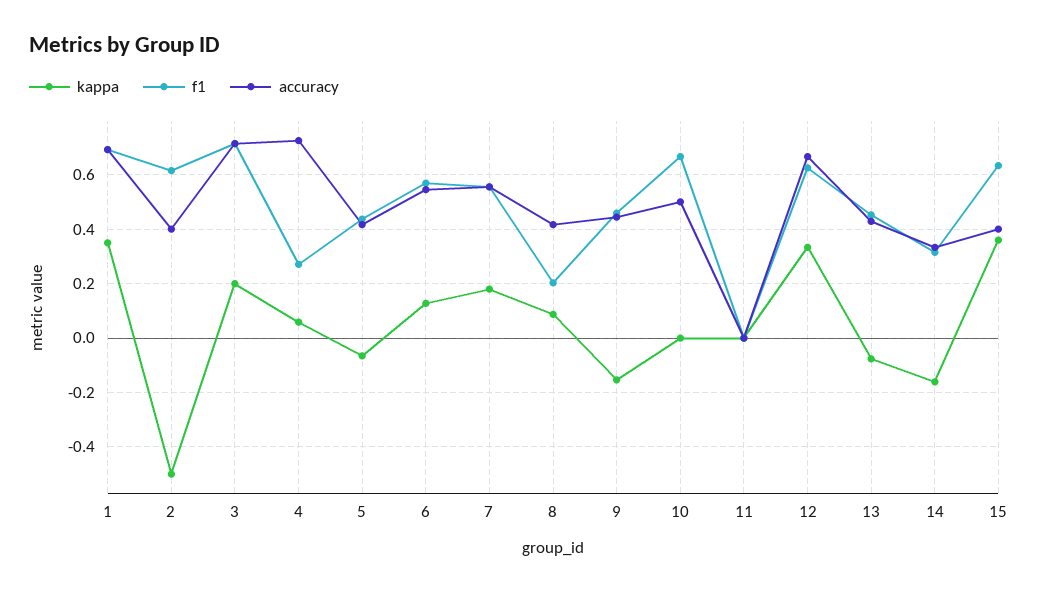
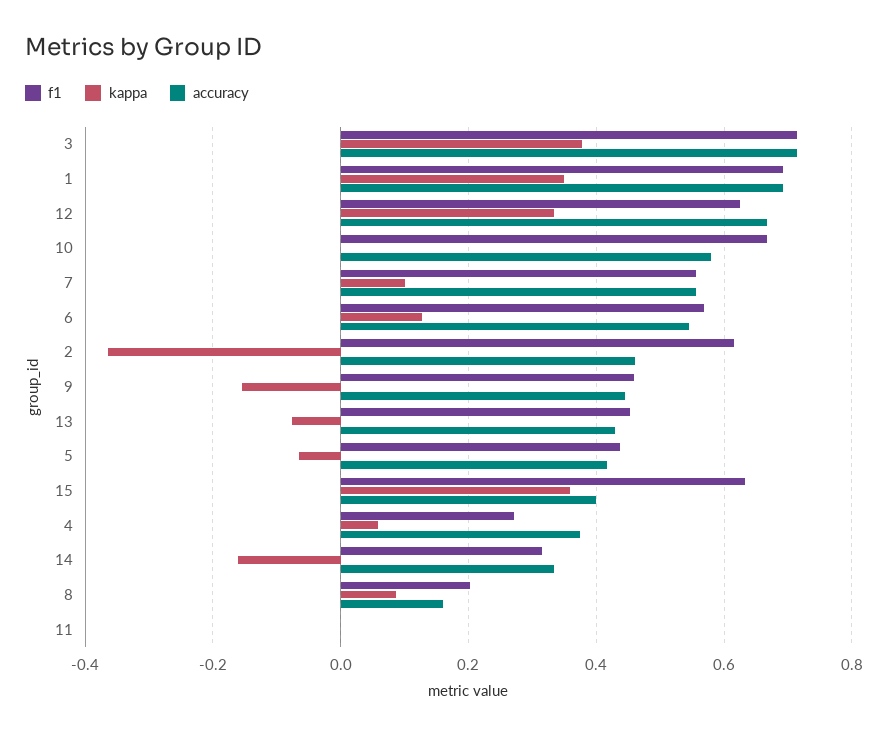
kappa, 2: -0.5 -> -0.36
accuracy, 2: 0.4 -> 0.46
kappa, 3: 0.2 -> 0.38
accuracy, 4: 0.725 -> 0.38
kappa, 7: 0.175 -> 0.1
accuracy, 8: 0.425 -> 0.16
accuracy, 10: 0.5 -> 0.58

